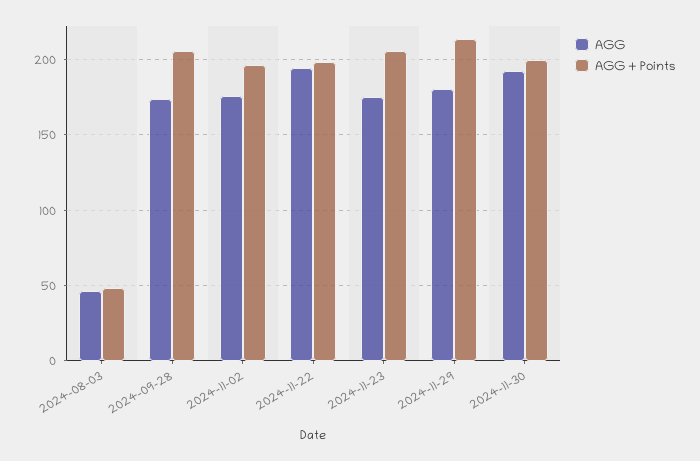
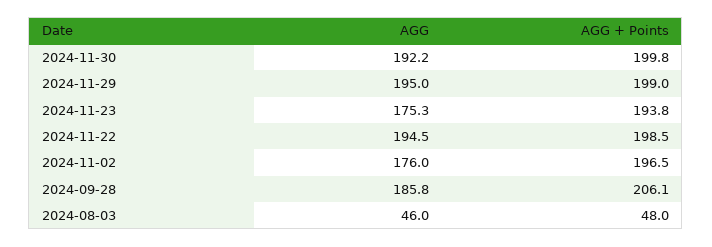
AGG, 2024-09-28: 175 -> 185.8
AGG + Points, 2024-11-23: 205 -> 193.8
AGG, 2024-11-29: 180 -> 195
AGG + Points, 2024-11-29: 215 -> 199

